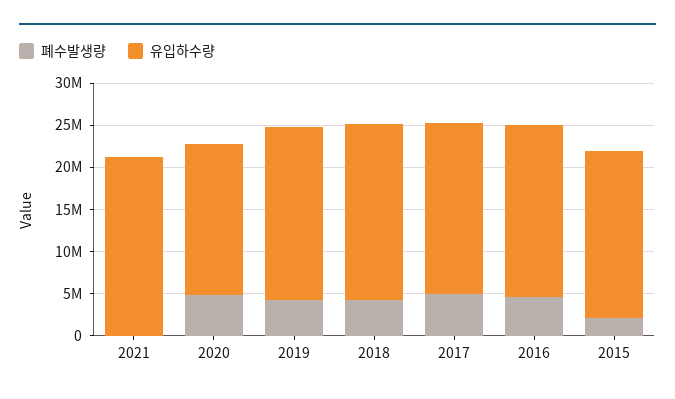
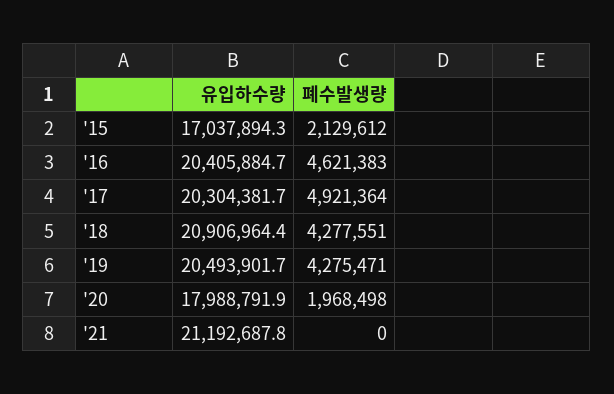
폐수발생량, 2020: 5000000 -> 1968498
유입하수량, 2015: 20000000 -> 17037894.3

